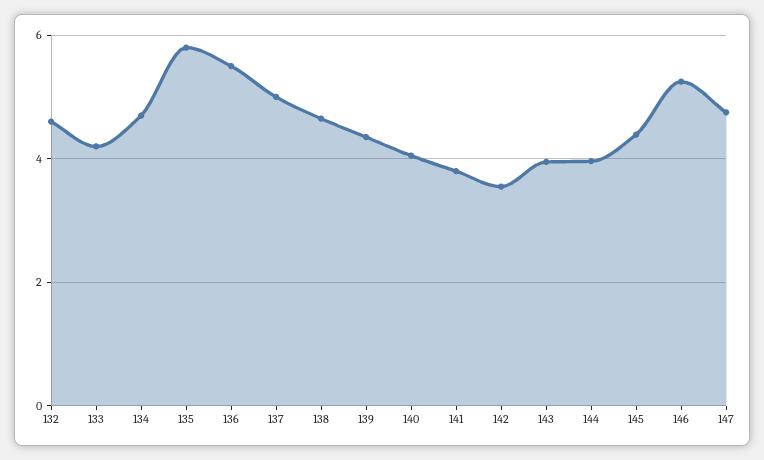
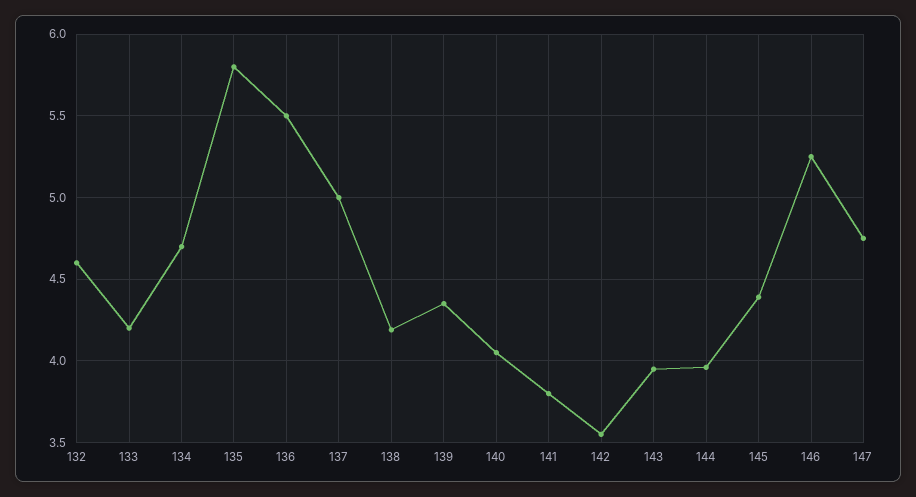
138: 4.6 -> 4.2

